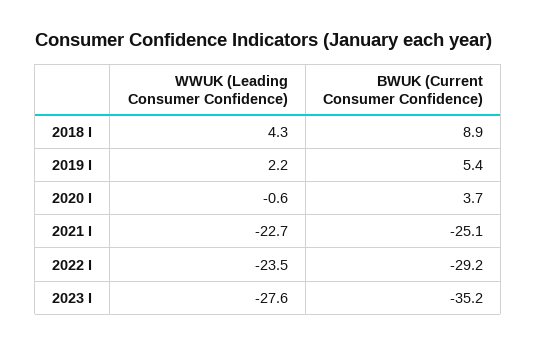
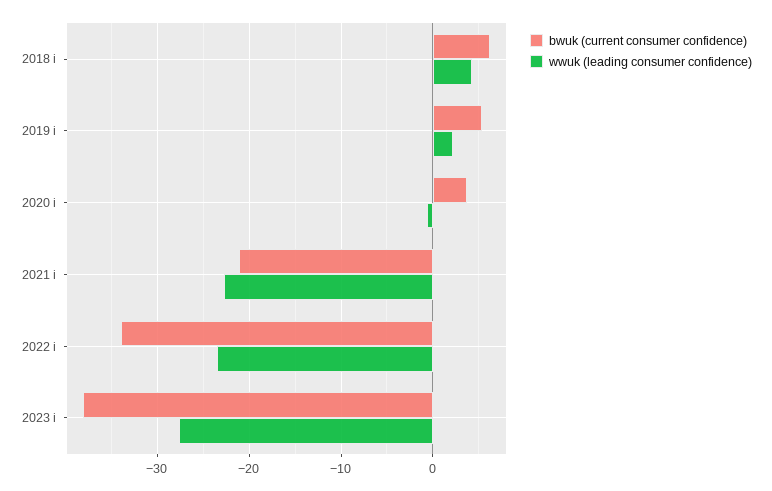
BWUK (Current Consumer Confidence), 2018 I: 8.9 -> 6
BWUK (Current Consumer Confidence), 2021 I: -25.1 -> -21
BWUK (Current Consumer Confidence), 2022 I: -29.2 -> -34
BWUK (Current Consumer Confidence), 2023 I: -35.2 -> -38

